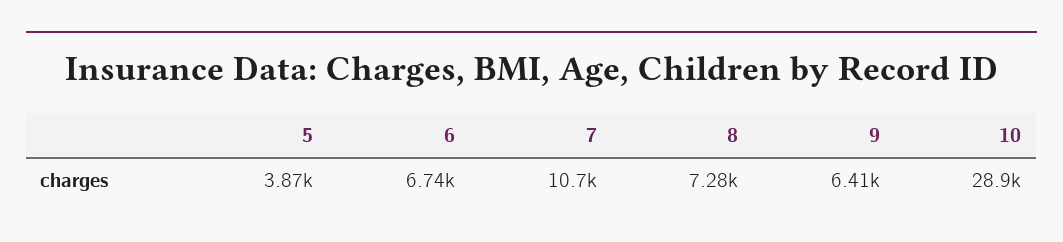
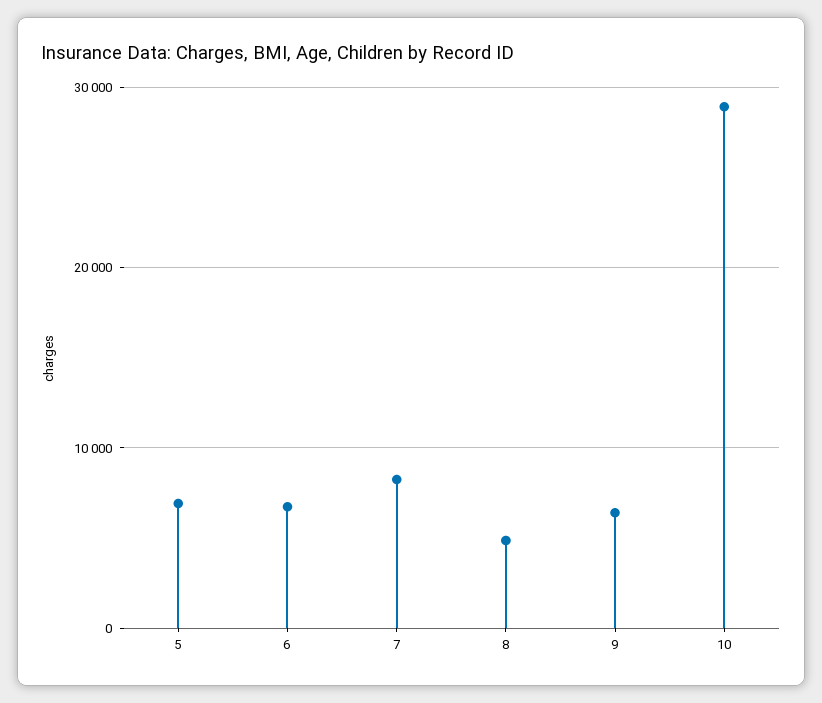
5: 3870 -> 7000
7: 10700 -> 8000
8: 7280 -> 5000

